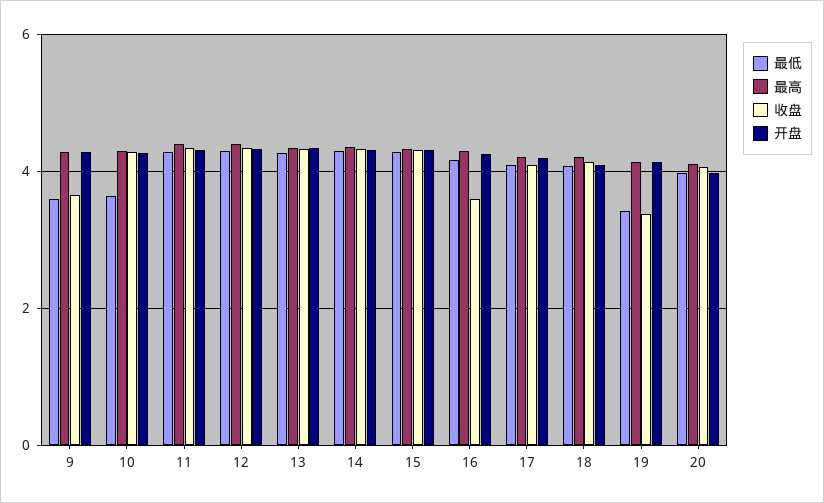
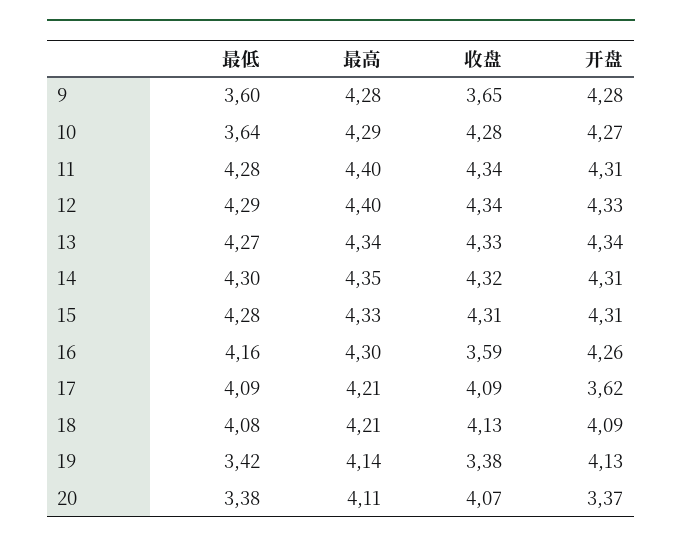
开盘, 17: 4.2 -> 3.62
最低, 20: 4 -> 3.38
开盘, 20: 4 -> 3.37

